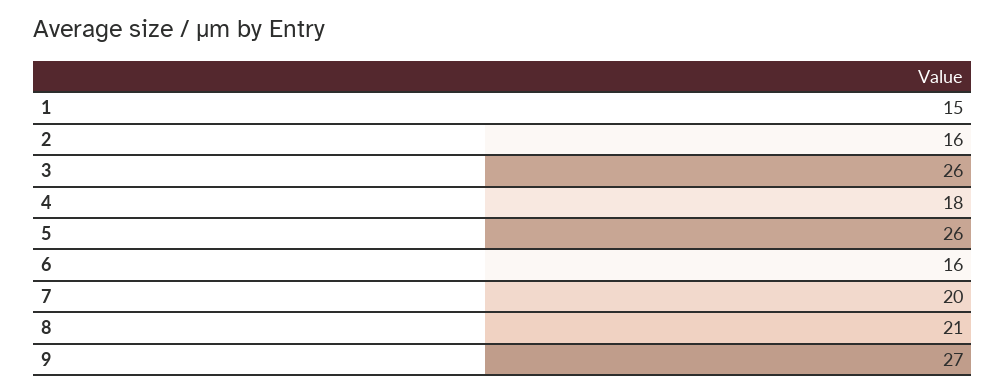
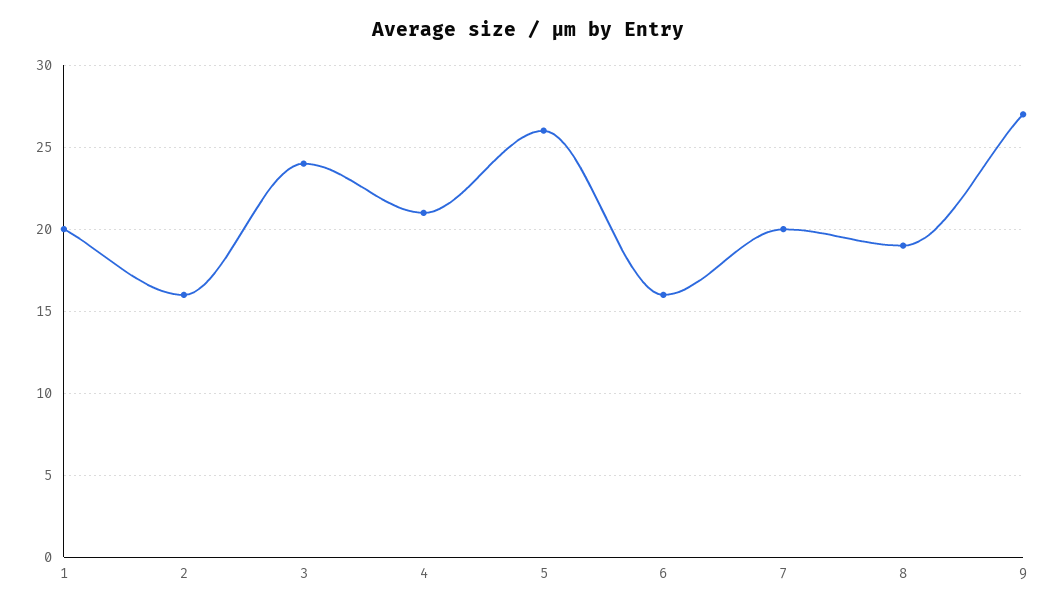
1: 15 -> 20
3: 26 -> 24
4: 18 -> 21
8: 21 -> 19

